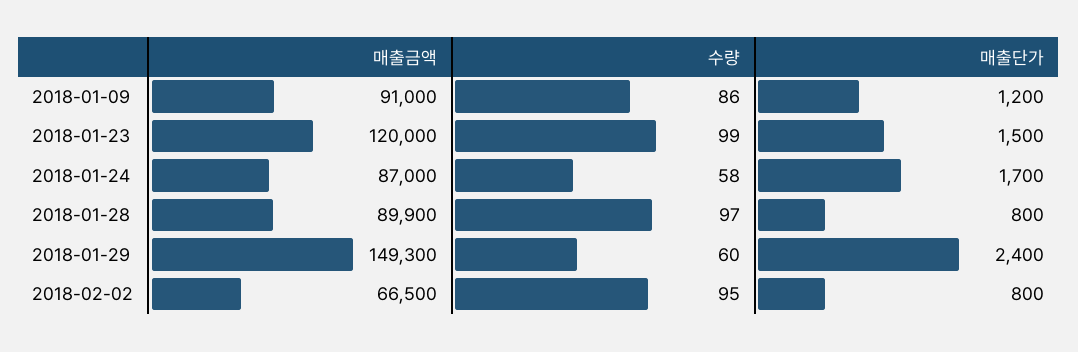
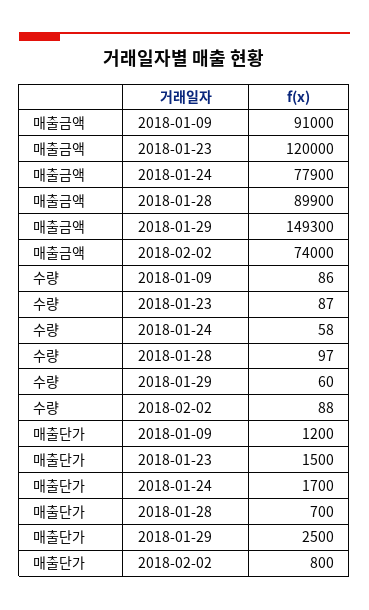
수량, 2018-01-23: 99 -> 87
매출금액, 2018-01-24: 87000 -> 77900
매출단가, 2018-01-28: 800 -> 700
매출단가, 2018-01-29: 2400 -> 2500
매출금액, 2018-02-02: 66500 -> 74000
수량, 2018-02-02: 95 -> 88

